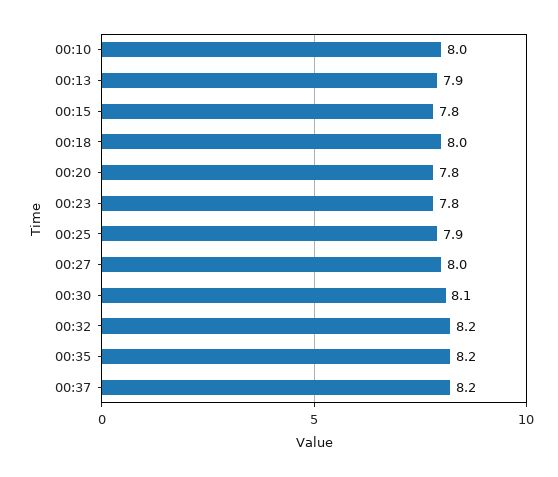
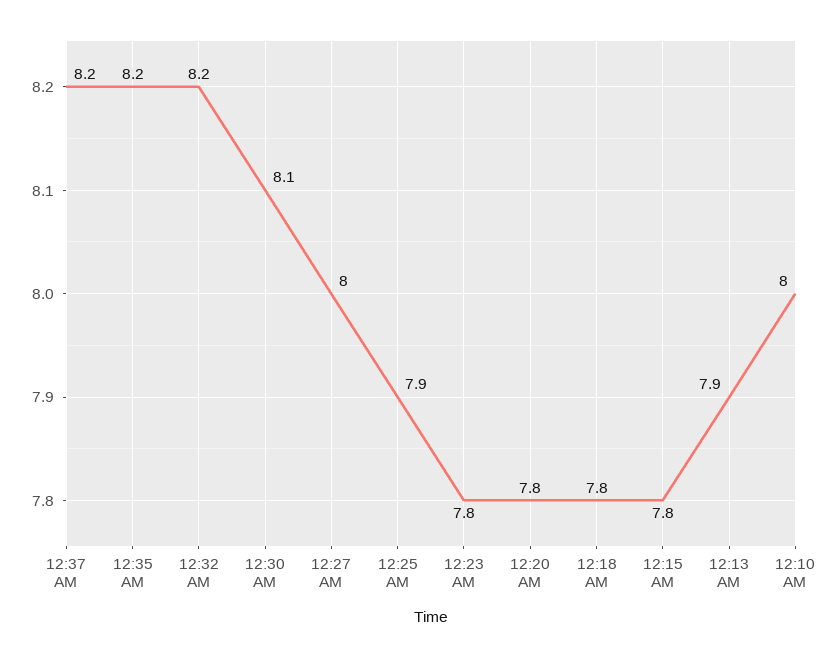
00:18: 8 -> 7.8

